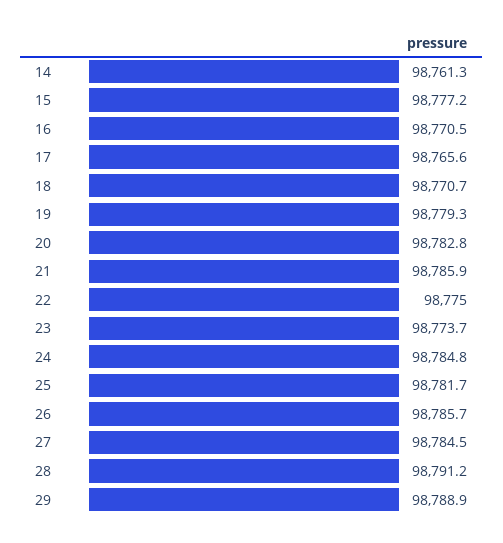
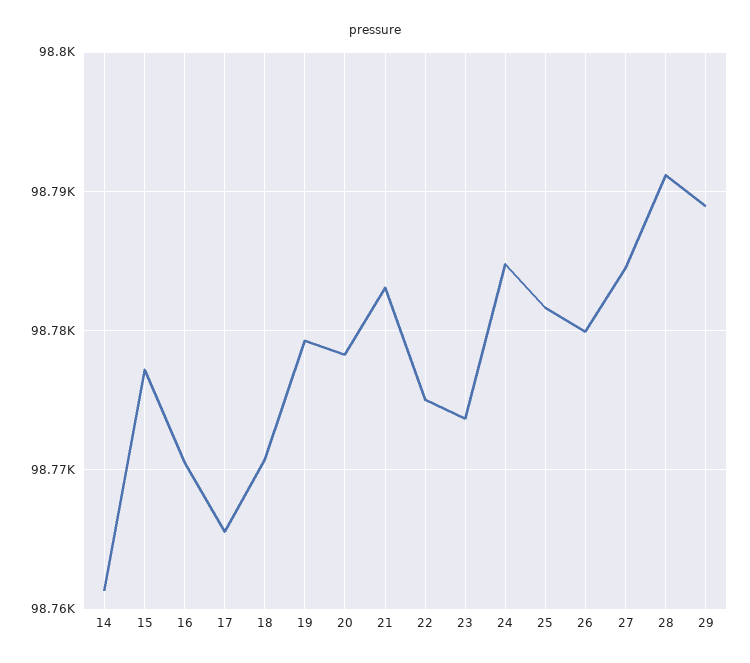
20: 98782.8 -> 98778
21: 98785.9 -> 98783
26: 98785.7 -> 98780

